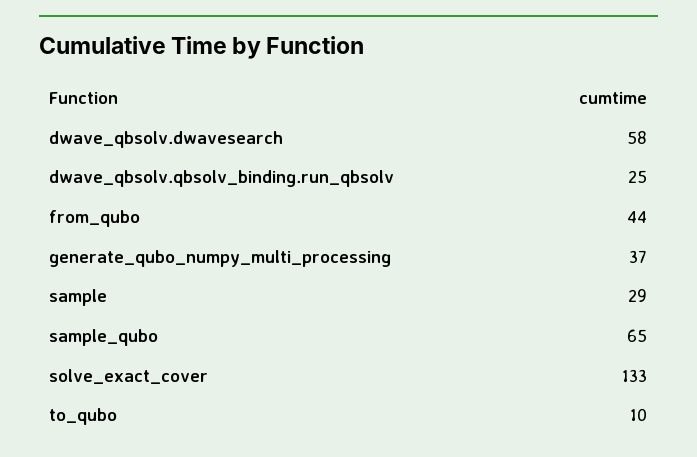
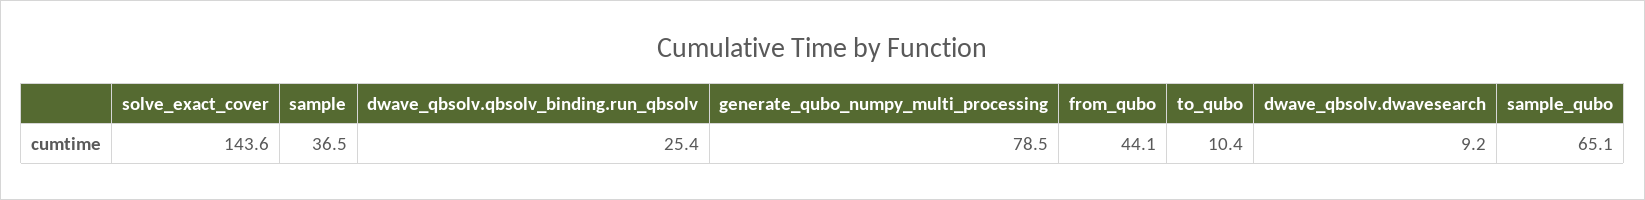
dwave_qbsolv.dwavesearch: 58 -> 9.2
generate_qubo_numpy_multi_processing: 37 -> 78.5
sample: 29 -> 36.5
solve_exact_cover: 133 -> 143.6

